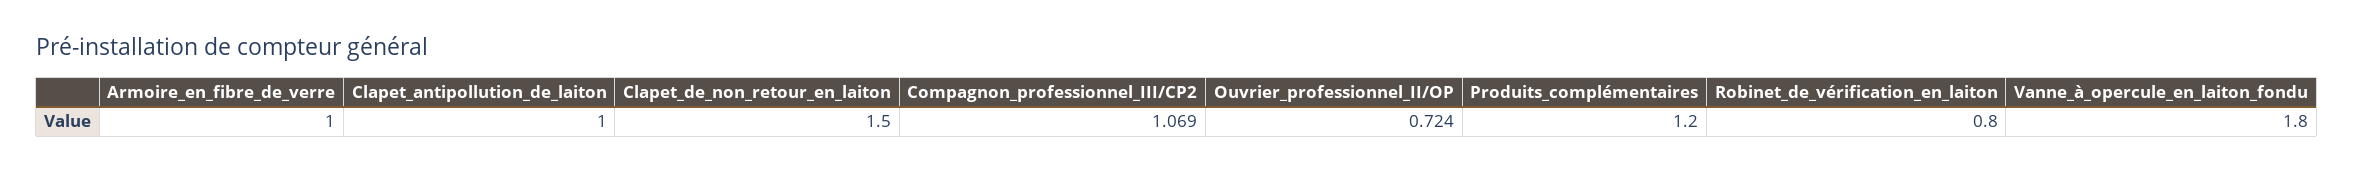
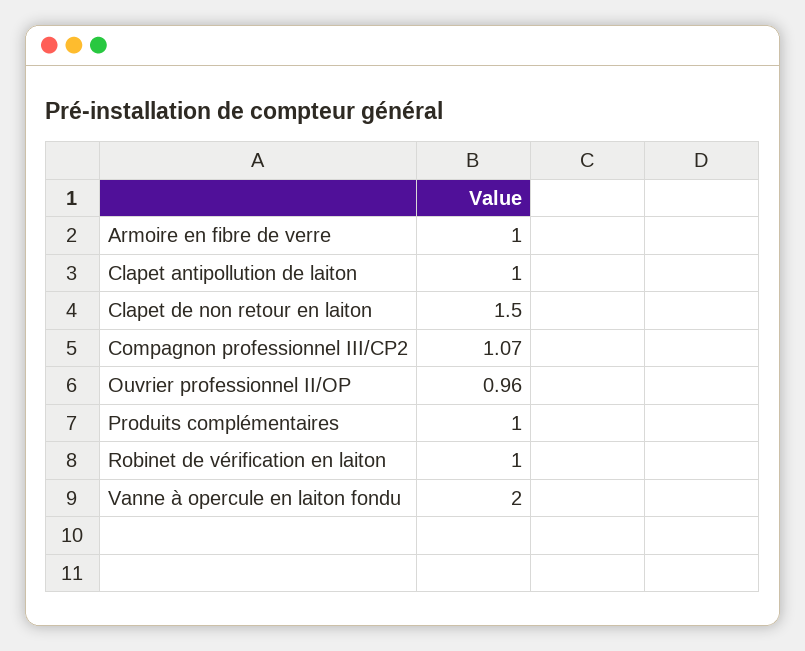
Ouvrier_professionnel_II/OP: 0.724 -> 0.96
Produits_complémentaires: 1.2 -> 1
Robinet_de_vérification_en_laiton: 0.8 -> 1
Vanne_à_opercule_en_laiton_fondu: 1.8 -> 2

